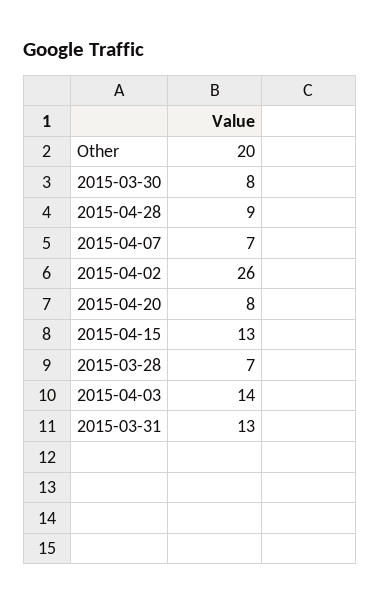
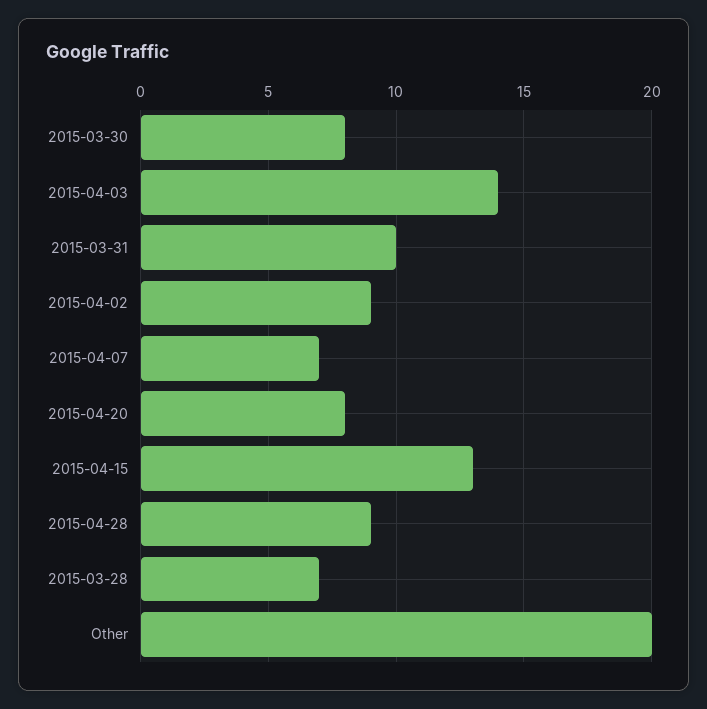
2015-04-02: 26 -> 9
2015-03-31: 13 -> 10

